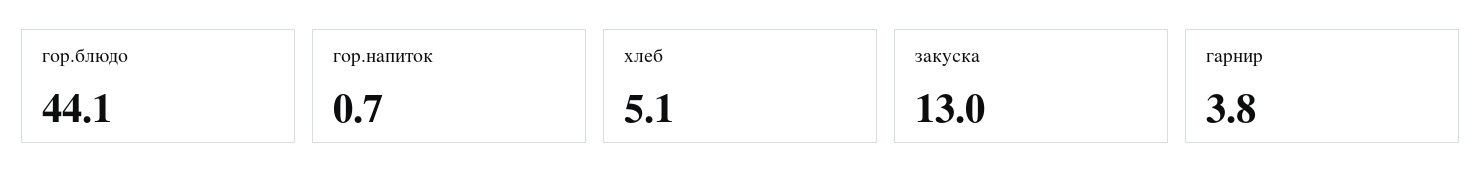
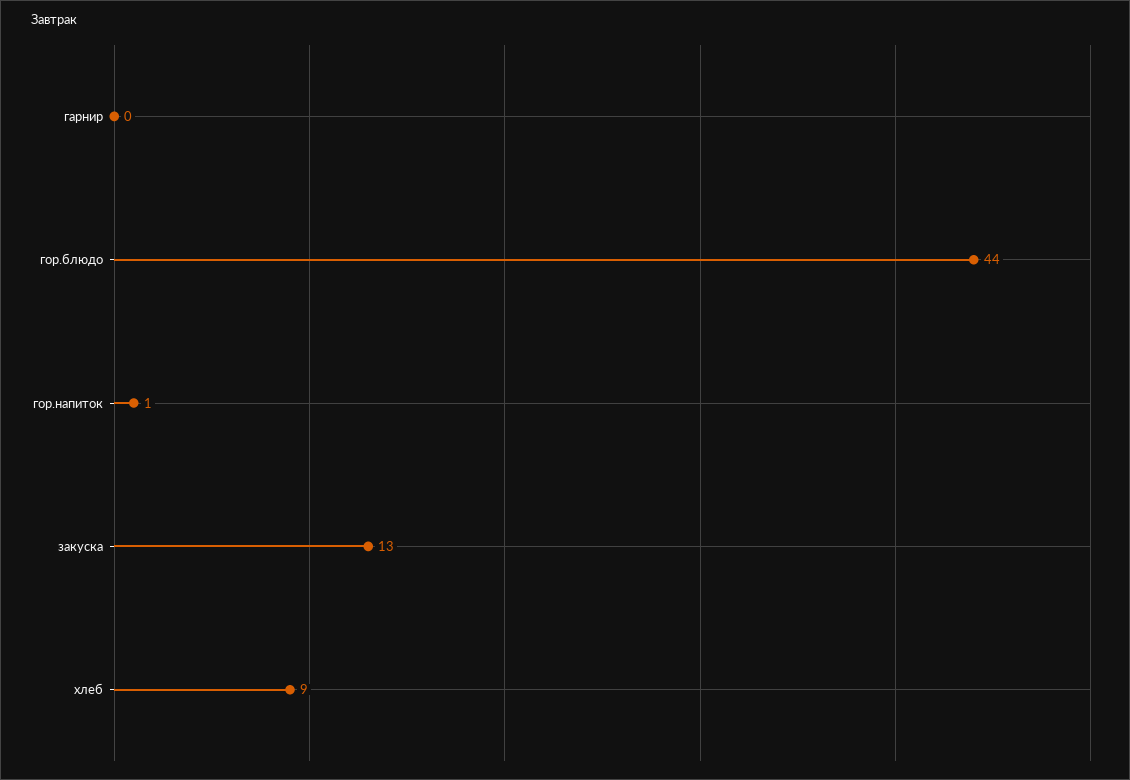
хлеб: 5.1 -> 9
гарнир: 3.8 -> 0

